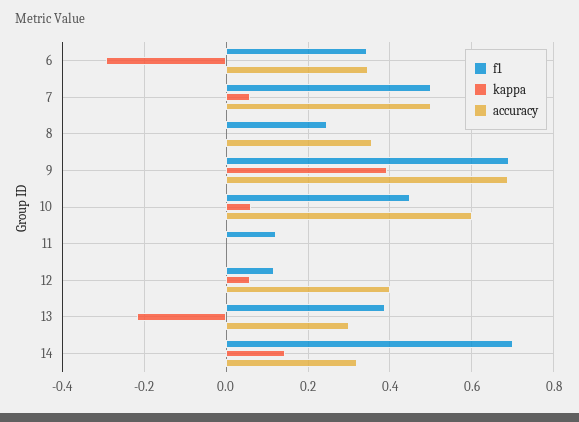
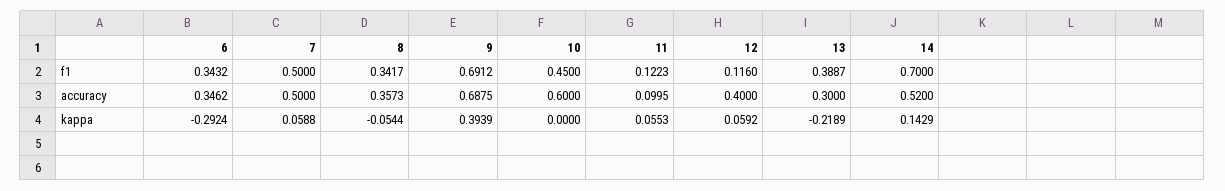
f1, 8: 0.24 -> 0.3417
kappa, 8: 0 -> -0.0544
kappa, 10: 0.06 -> 0
kappa, 11: 0 -> 0.0553
accuracy, 11: 0 -> 0.0995
accuracy, 14: 0.32 -> 0.52

